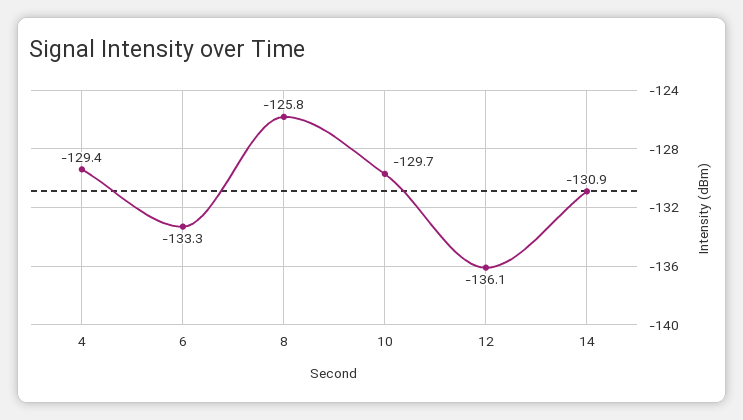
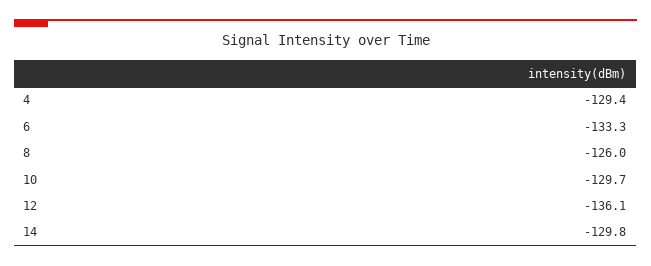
8: -125.8 -> -126
14: -130.9 -> -129.8

